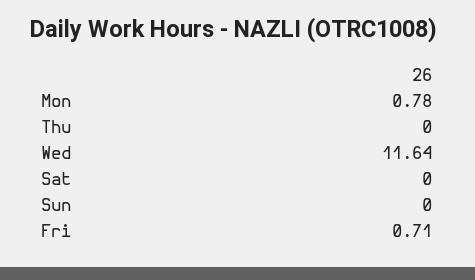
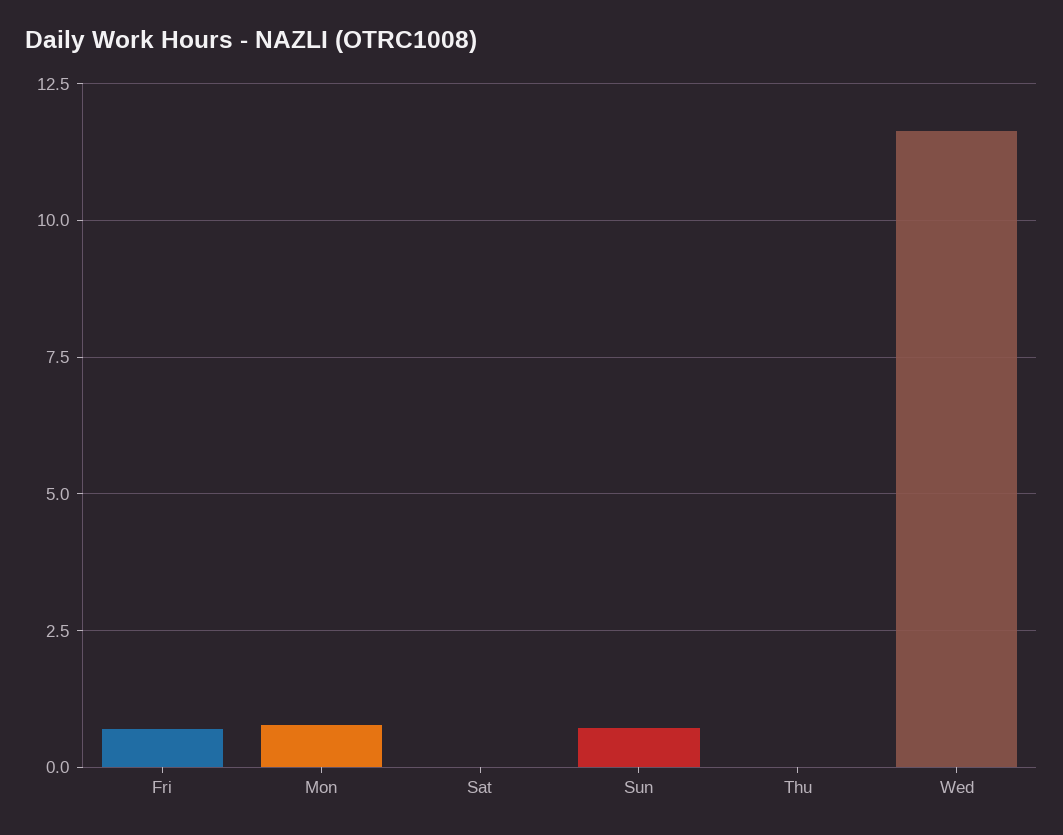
Sun: 0 -> 0.75

